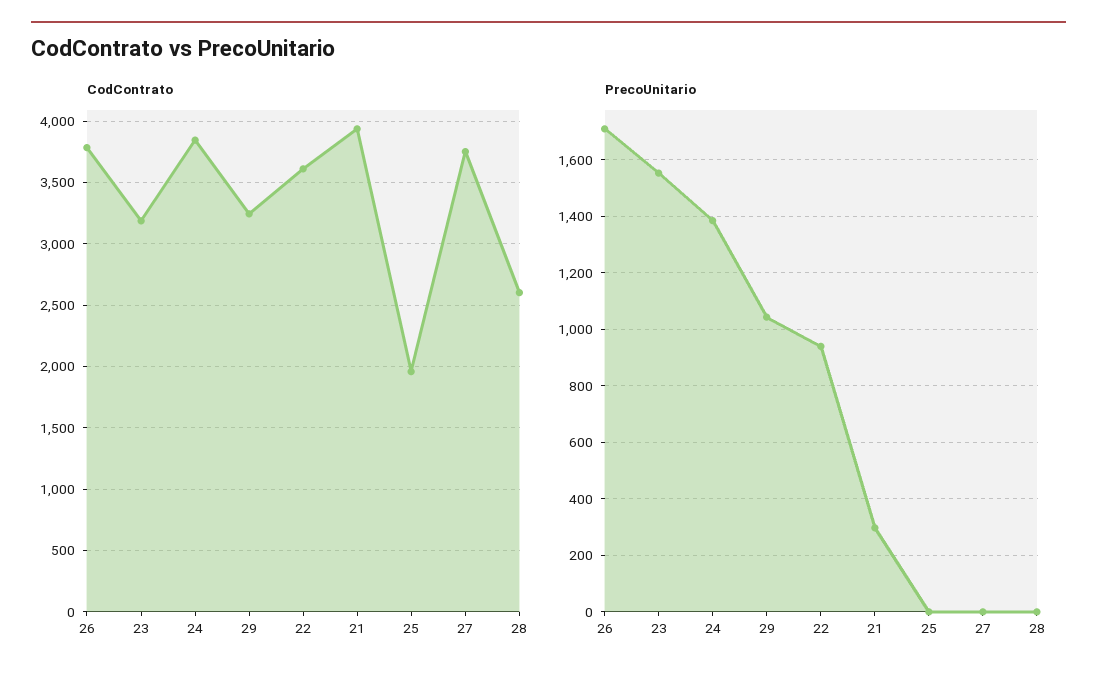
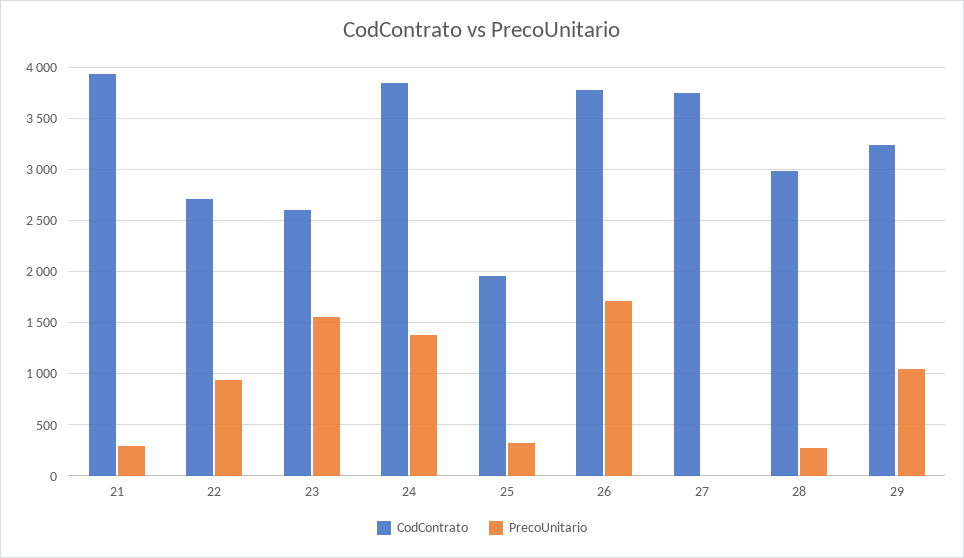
CodContrato, 23: 3200 -> 2600
CodContrato, 22: 3600 -> 2700
CodContrato, 28: 2600 -> 3000
PrecoUnitario, 25: 0 -> 300
PrecoUnitario, 28: 0 -> 300

